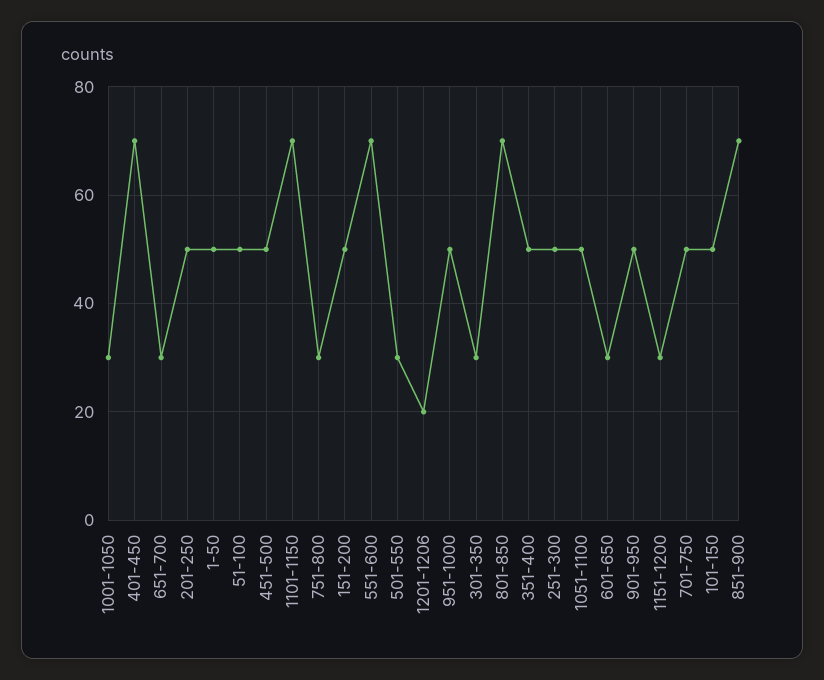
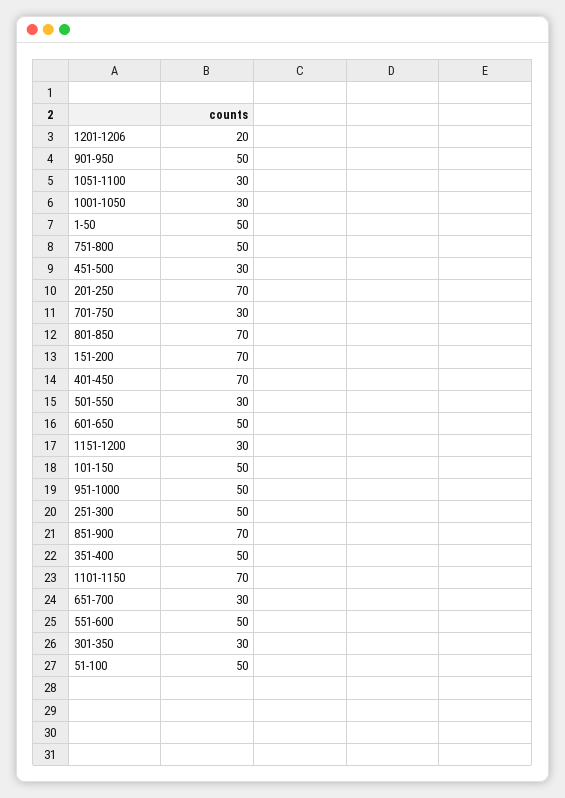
201-250: 50 -> 70
451-500: 50 -> 30
751-800: 30 -> 50
151-200: 50 -> 70
551-600: 70 -> 50
1051-1100: 50 -> 30
601-650: 30 -> 50
701-750: 50 -> 30

